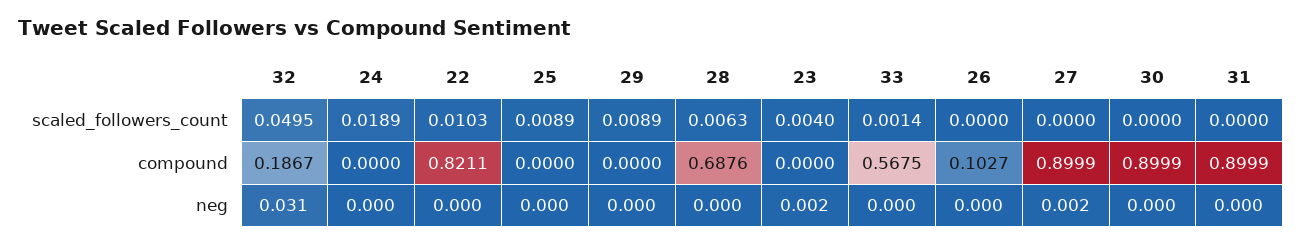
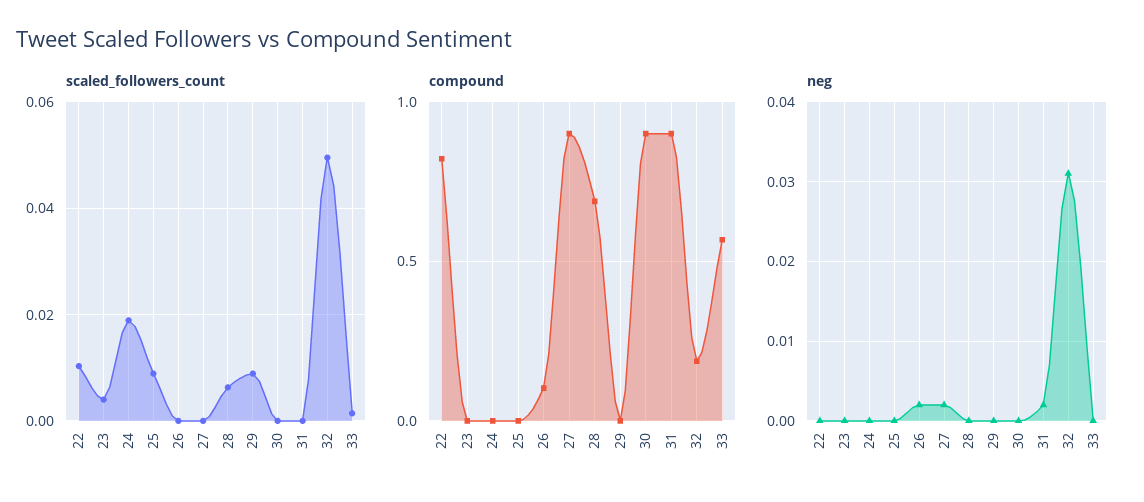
neg, 23: 0.002 -> 0
neg, 26: 0 -> 0.002
neg, 31: 0 -> 0.002

